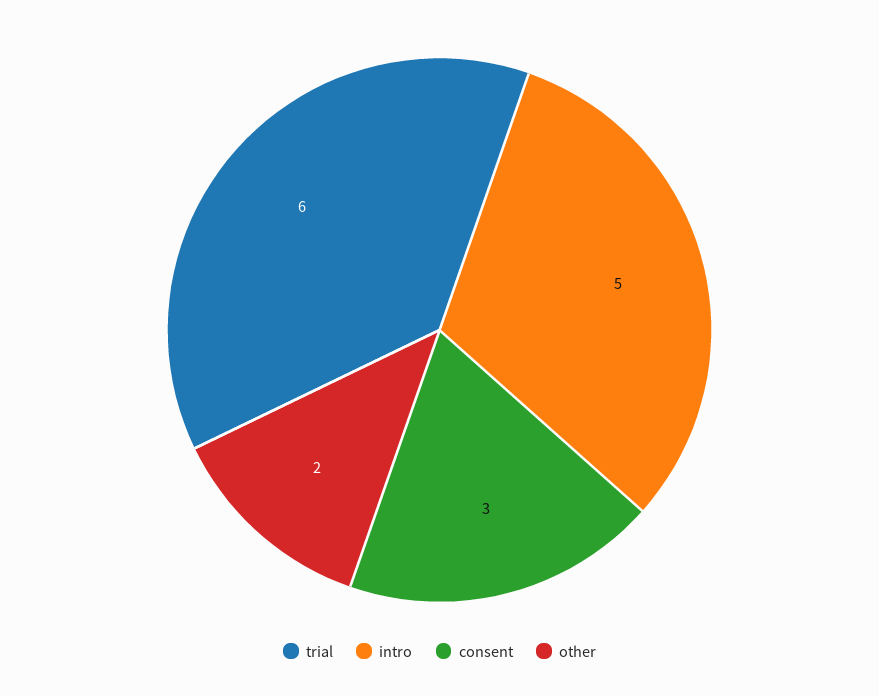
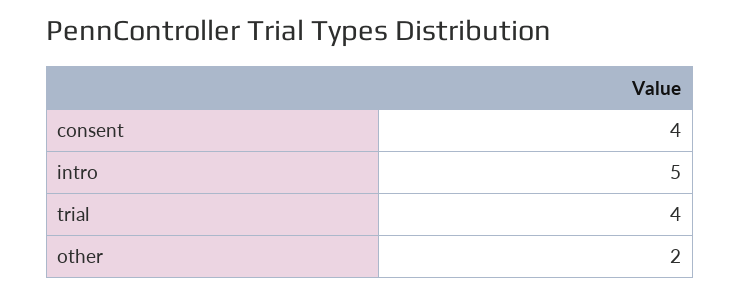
trial: 6 -> 4
consent: 3 -> 4

